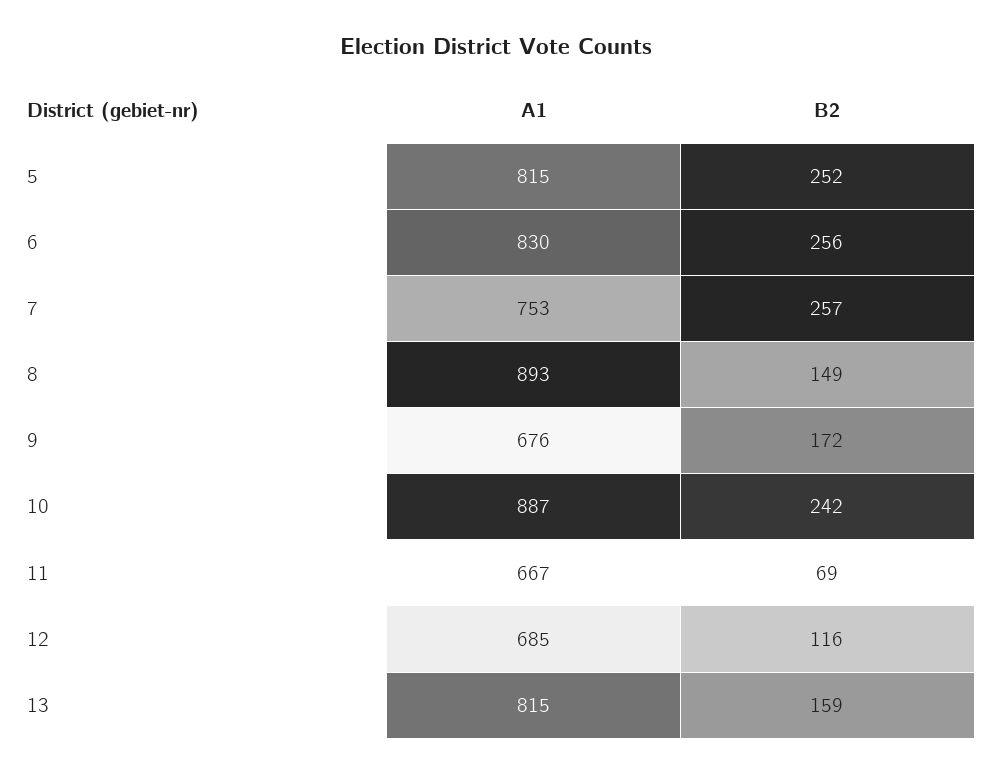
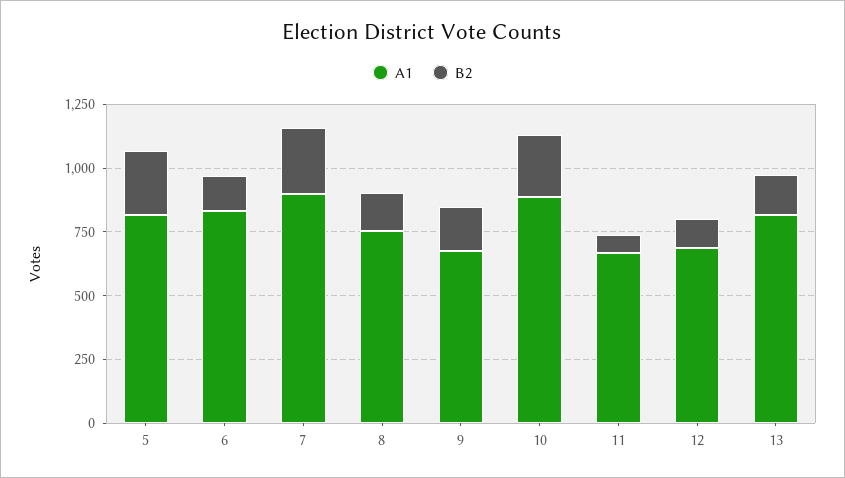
B2, 6: 256 -> 150
A1, 7: 753 -> 900
A1, 8: 893 -> 750

